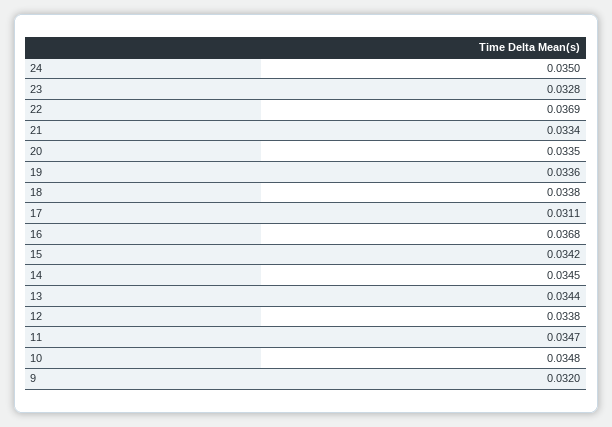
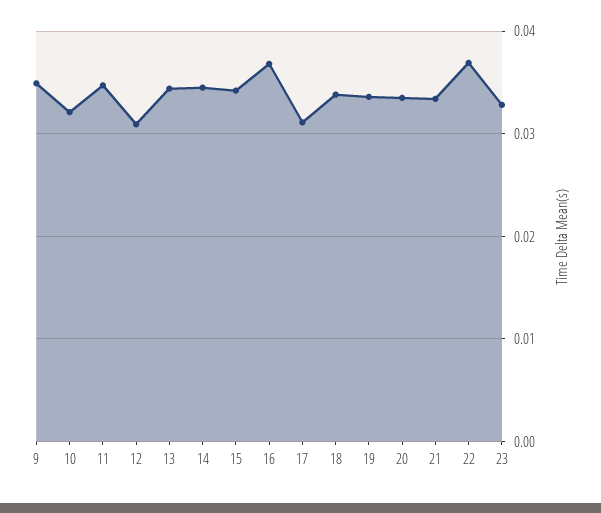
24: 0.035 -> none
12: 0.0338 -> 0.031
10: 0.0348 -> 0.032
9: 0.032 -> 0.035

